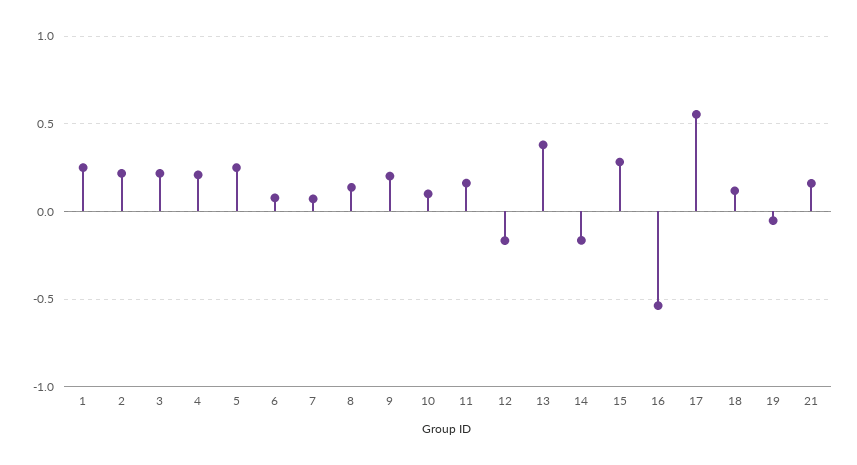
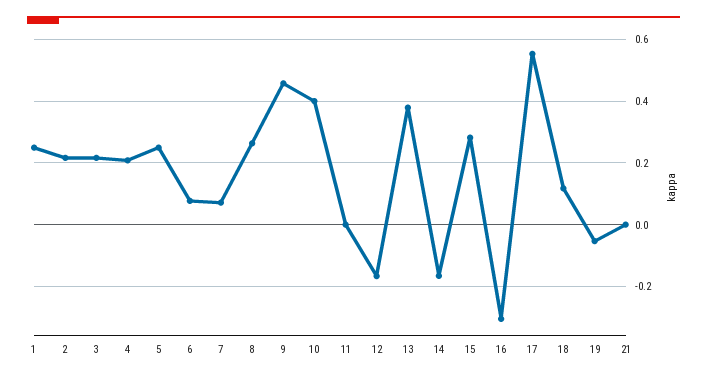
8: 0.15 -> 0.26
9: 0.2 -> 0.46
10: 0.1 -> 0.4
11: 0.15 -> 0
16: -0.55 -> -0.3
21: 0.15 -> 0

